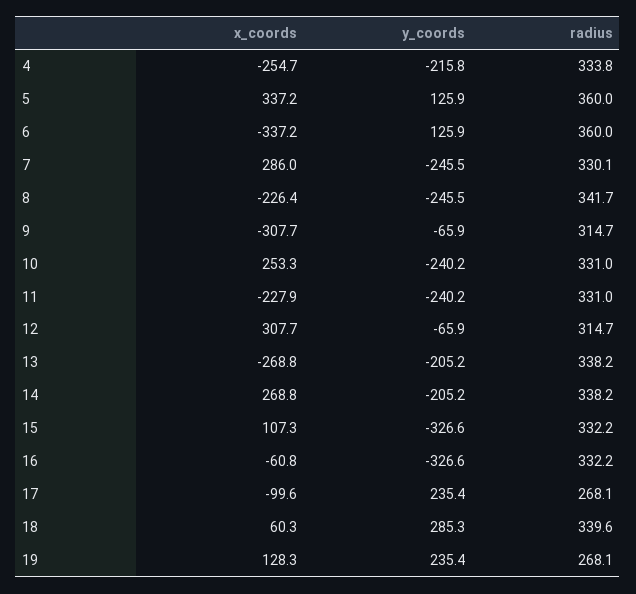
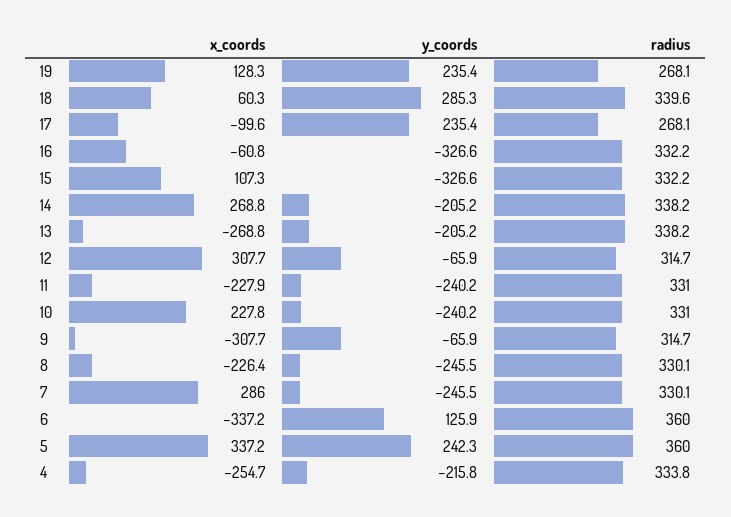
y_coords, 5: 125.9 -> 242.3
radius, 8: 341.7 -> 330.1
x_coords, 10: 253.3 -> 227.8

